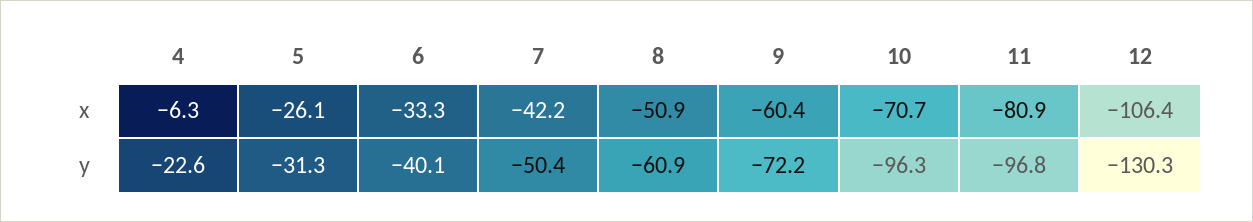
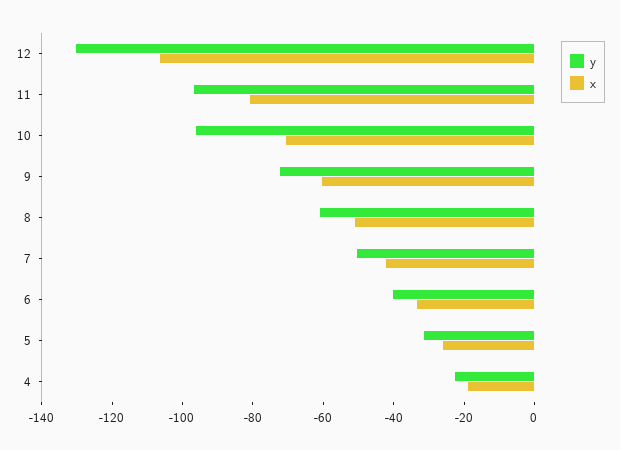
x, 4: -6.3 -> -20

